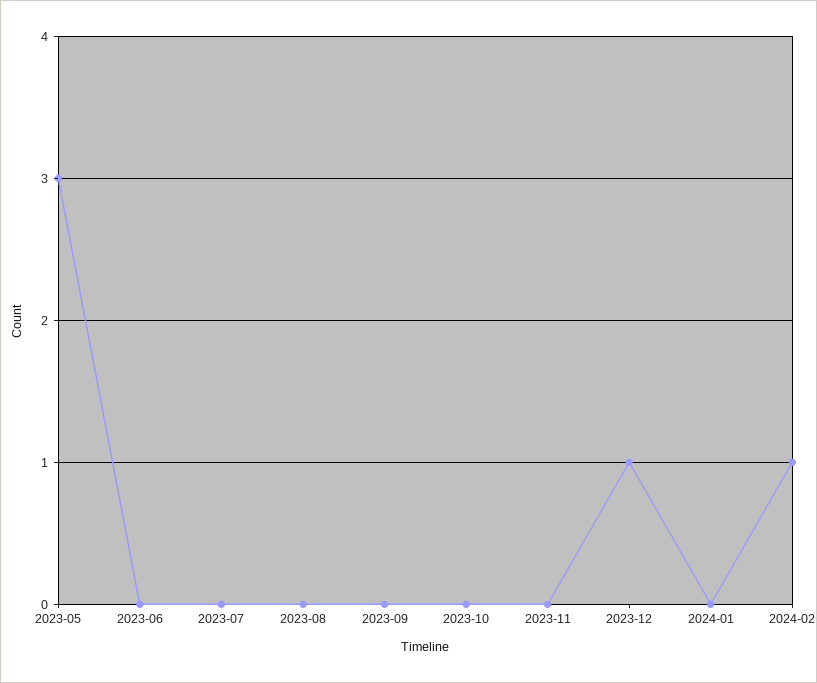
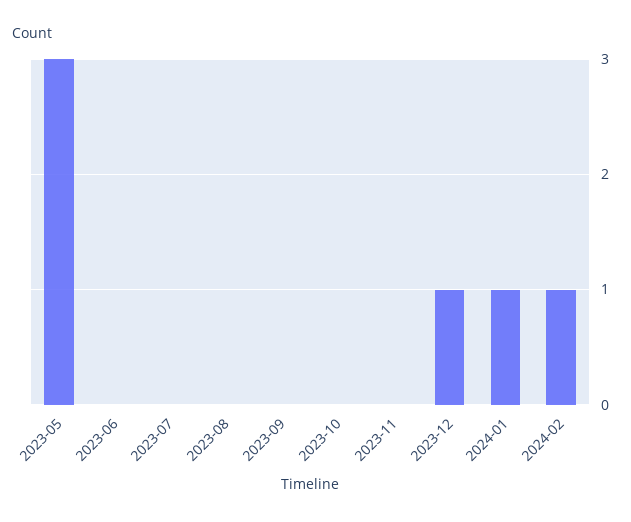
2024-01: 0 -> 1

